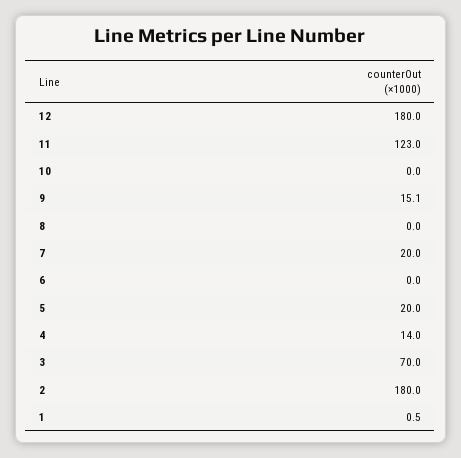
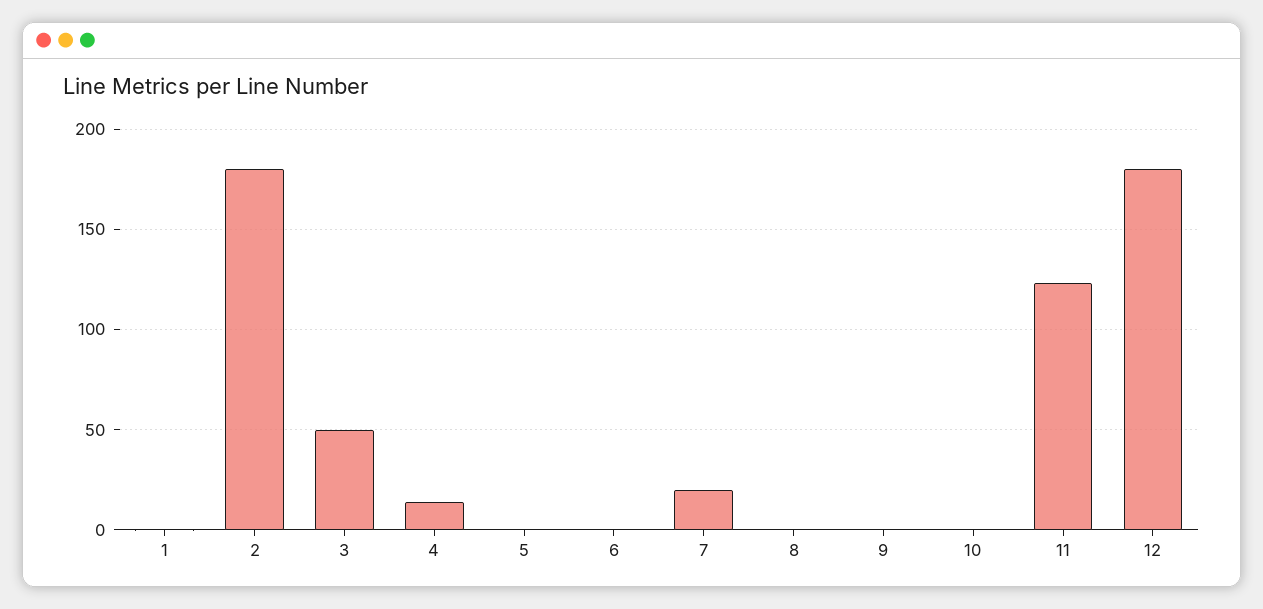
9: 15.1 -> 0
5: 20 -> 0
3: 70 -> 50

